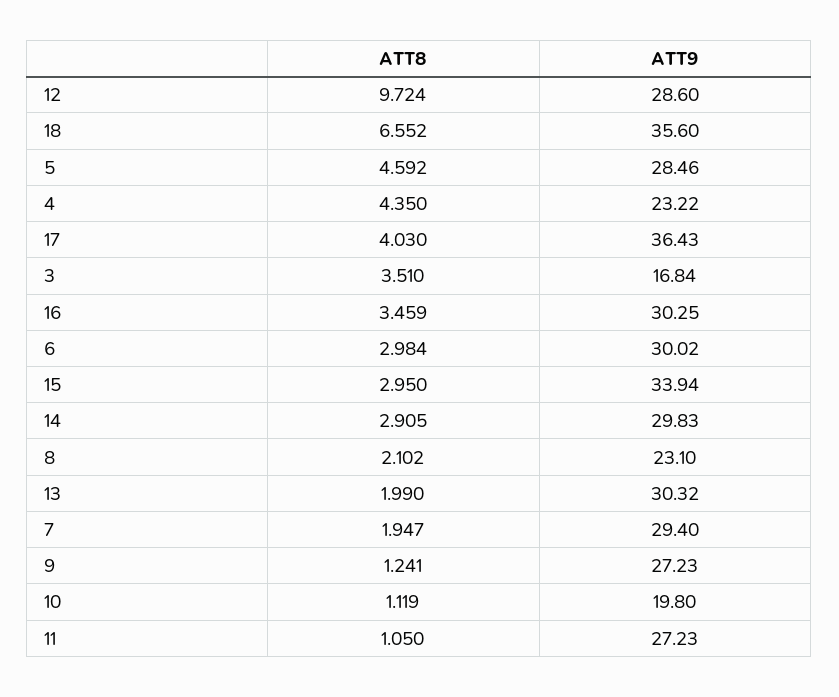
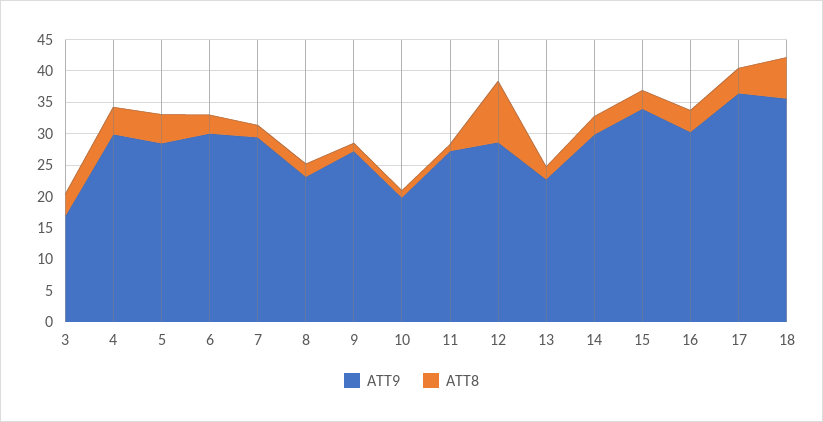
ATT9, 4: 23.22 -> 30
ATT9, 13: 30.32 -> 22.5

